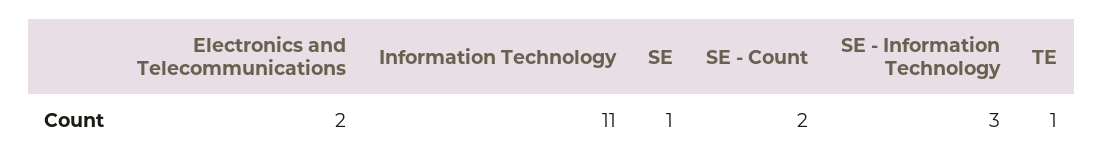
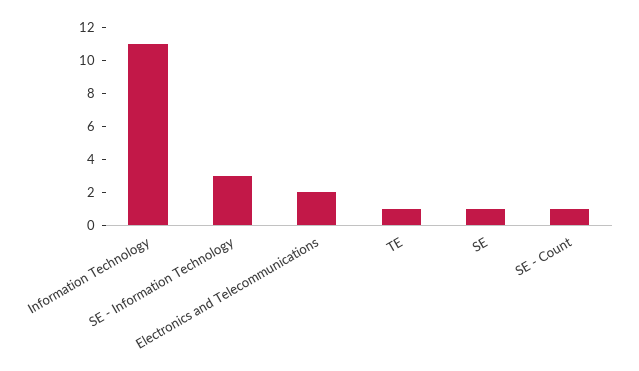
SE - Count: 2 -> 1

